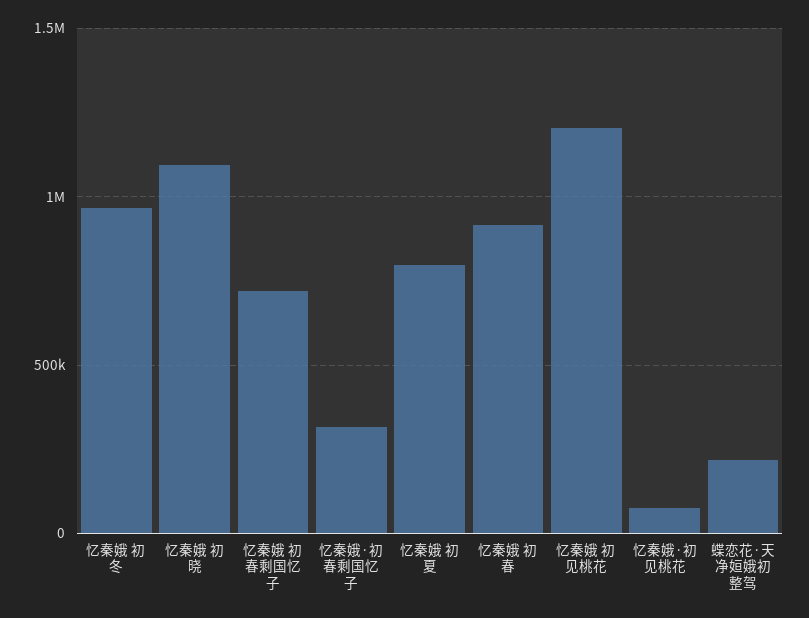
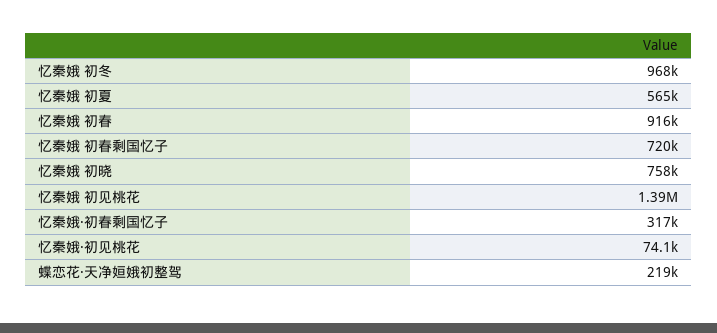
忆秦娥 初晓: 1100000 -> 758000
忆秦娥 初夏: 800000 -> 565000
忆秦娥 初见桃花: 1200000 -> 1390000

